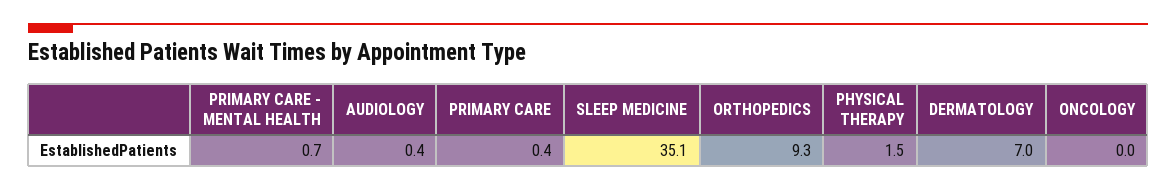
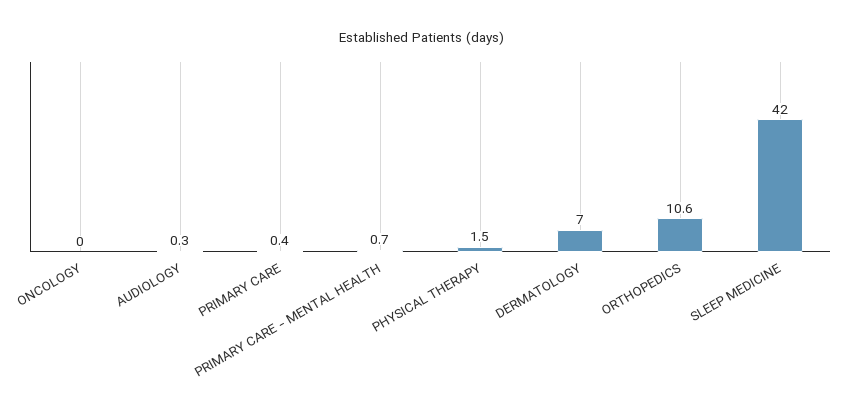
AUDIOLOGY: 0.4 -> 0.3
SLEEP MEDICINE: 35.1 -> 42
ORTHOPEDICS: 9.3 -> 10.6

